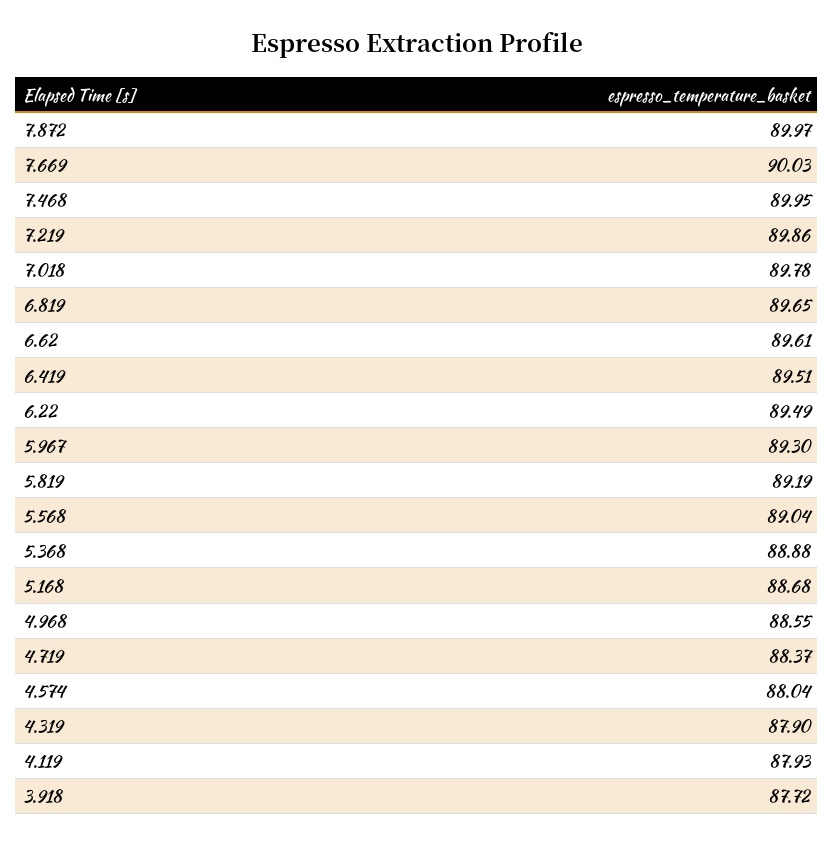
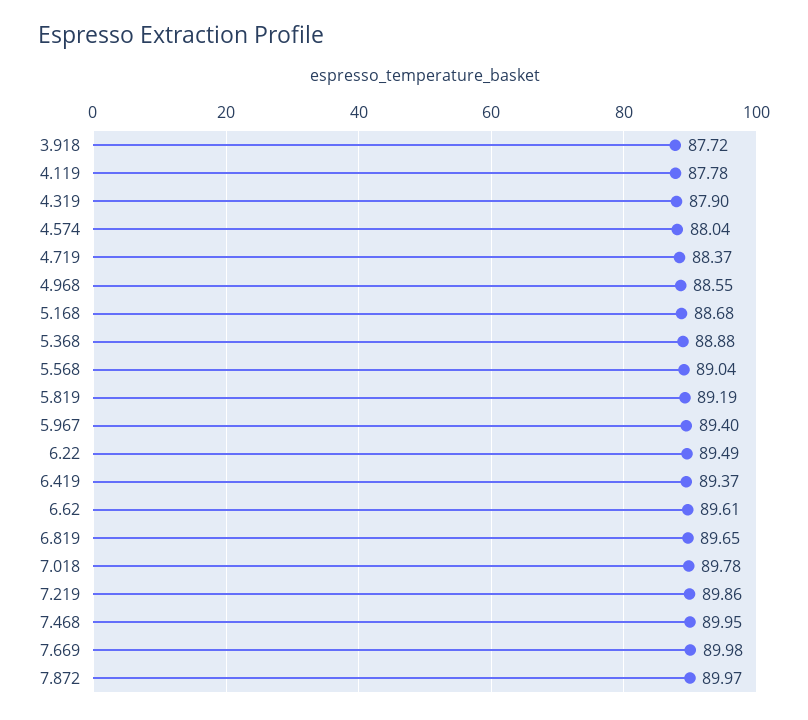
7.669: 90.03 -> 89.98
6.419: 89.51 -> 89.37
5.967: 89.3 -> 89.4
4.119: 87.93 -> 87.78

